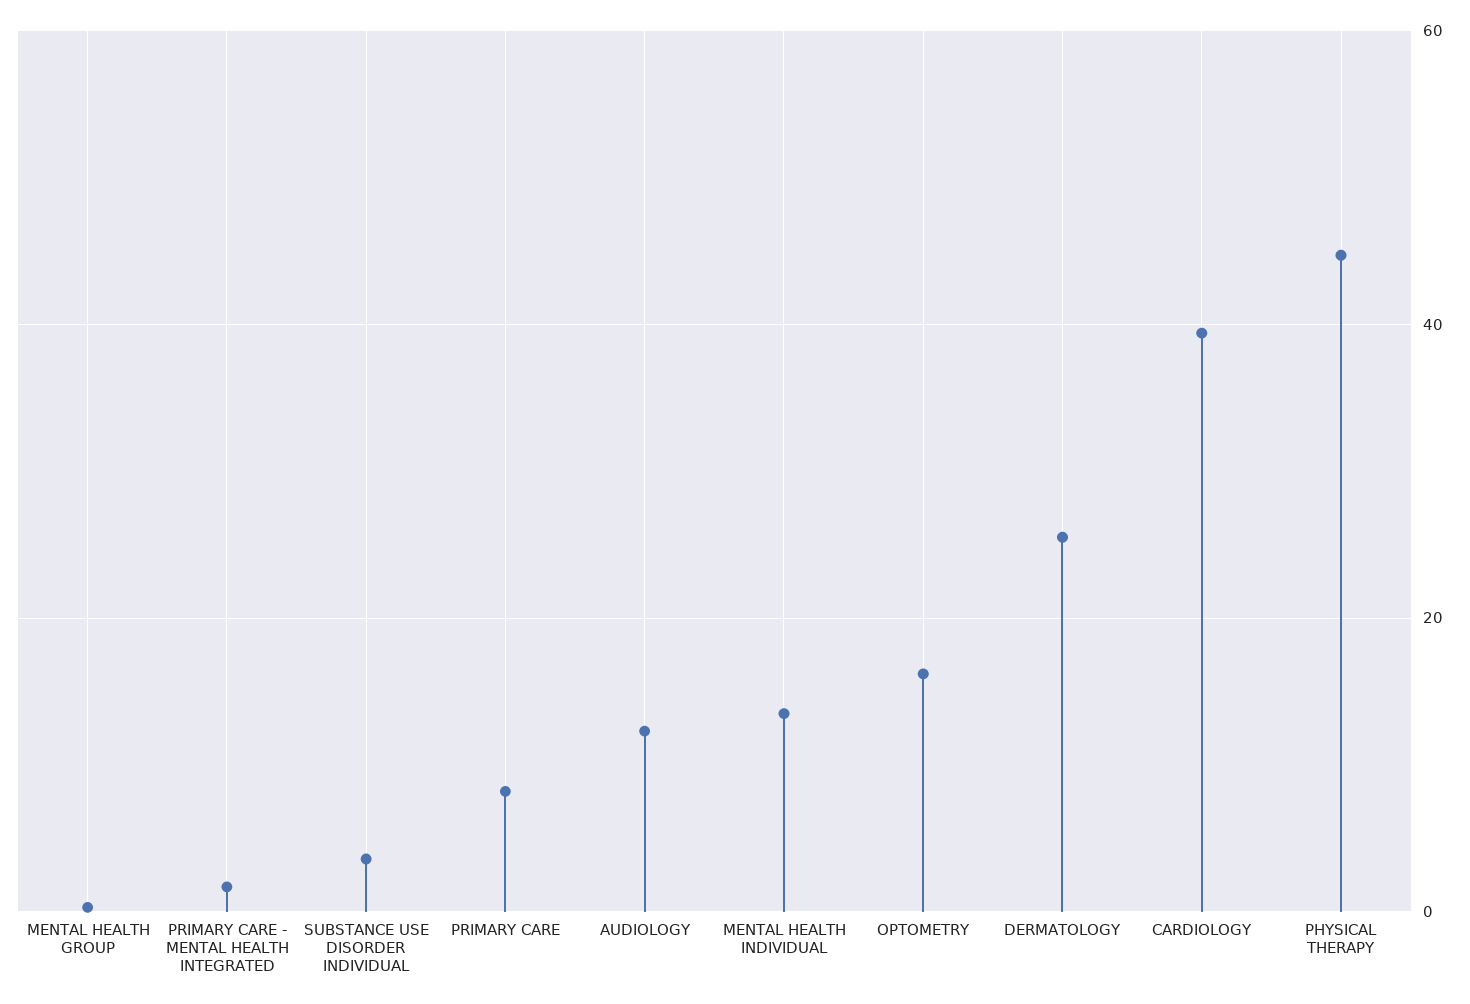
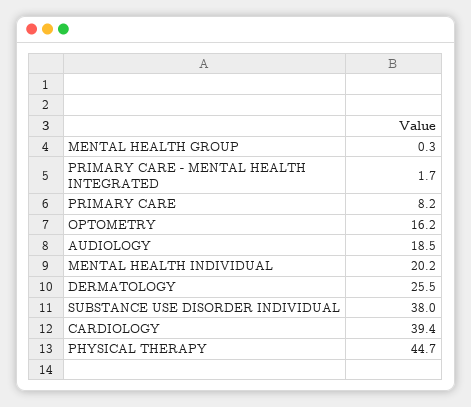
SUBSTANCE USE DISORDER INDIVIDUAL: 4 -> 38
AUDIOLOGY: 12 -> 18.5
MENTAL HEALTH INDIVIDUAL: 14 -> 20.2

